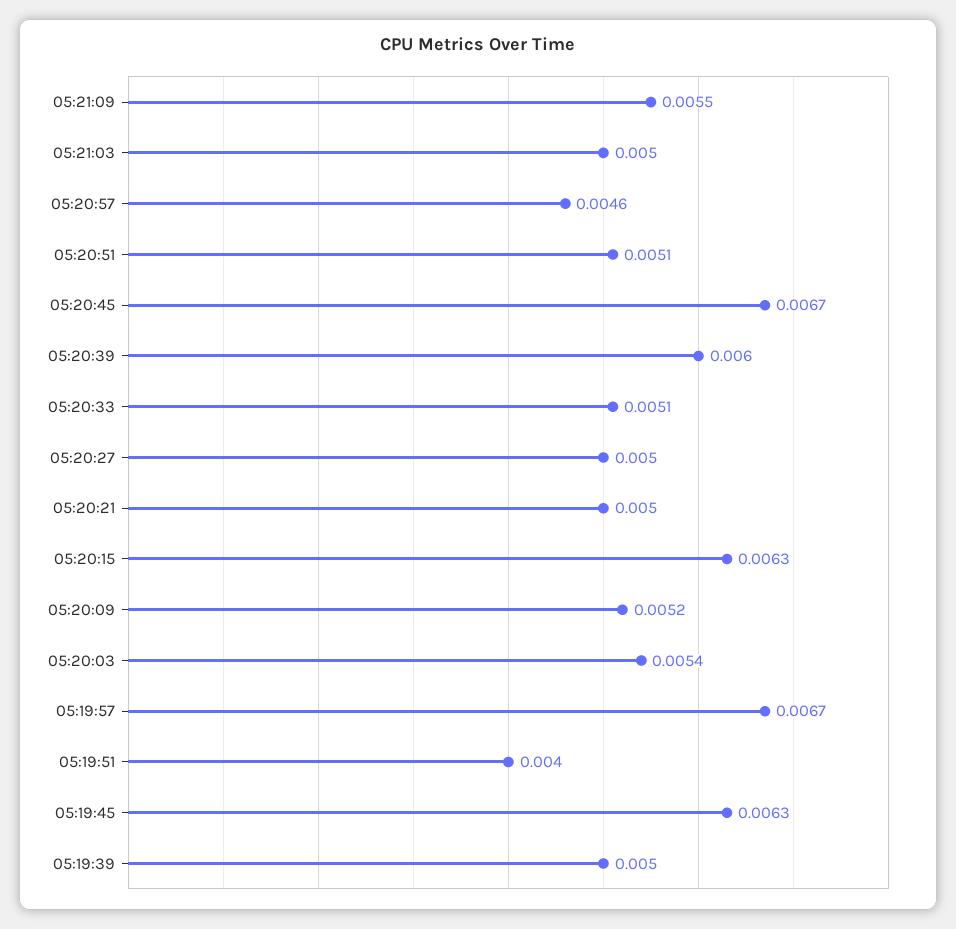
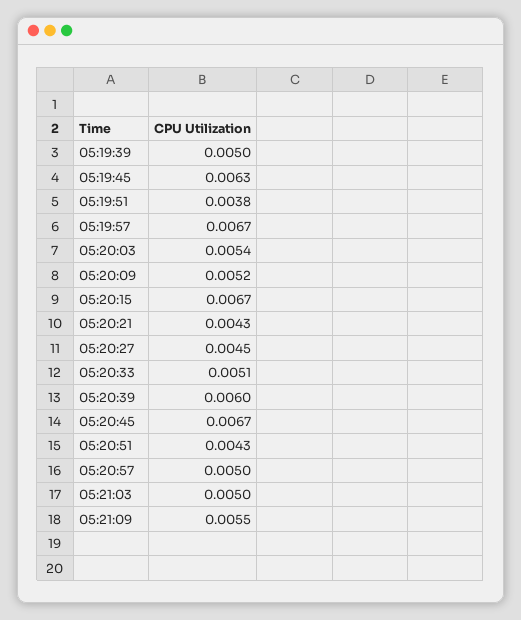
05:20:57: 0.0046 -> 0.005
05:20:51: 0.0051 -> 0.0043
05:20:27: 0.005 -> 0.0045
05:20:21: 0.005 -> 0.0043
05:20:15: 0.0063 -> 0.0067
05:19:51: 0.004 -> 0.0038

